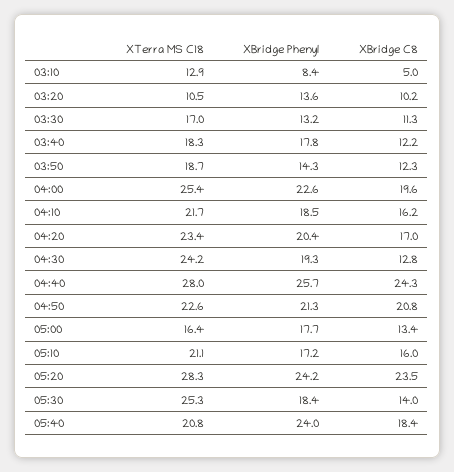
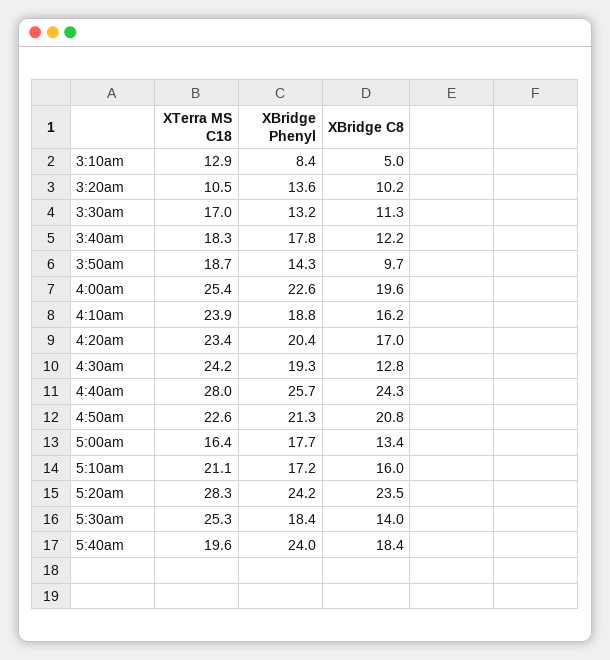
XBridge C8, 03:50: 12.3 -> 9.7
XTerra MS C18, 04:10: 21.7 -> 23.9
XBridge Phenyl, 04:10: 18.5 -> 18.8
XTerra MS C18, 05:40: 20.8 -> 19.6

